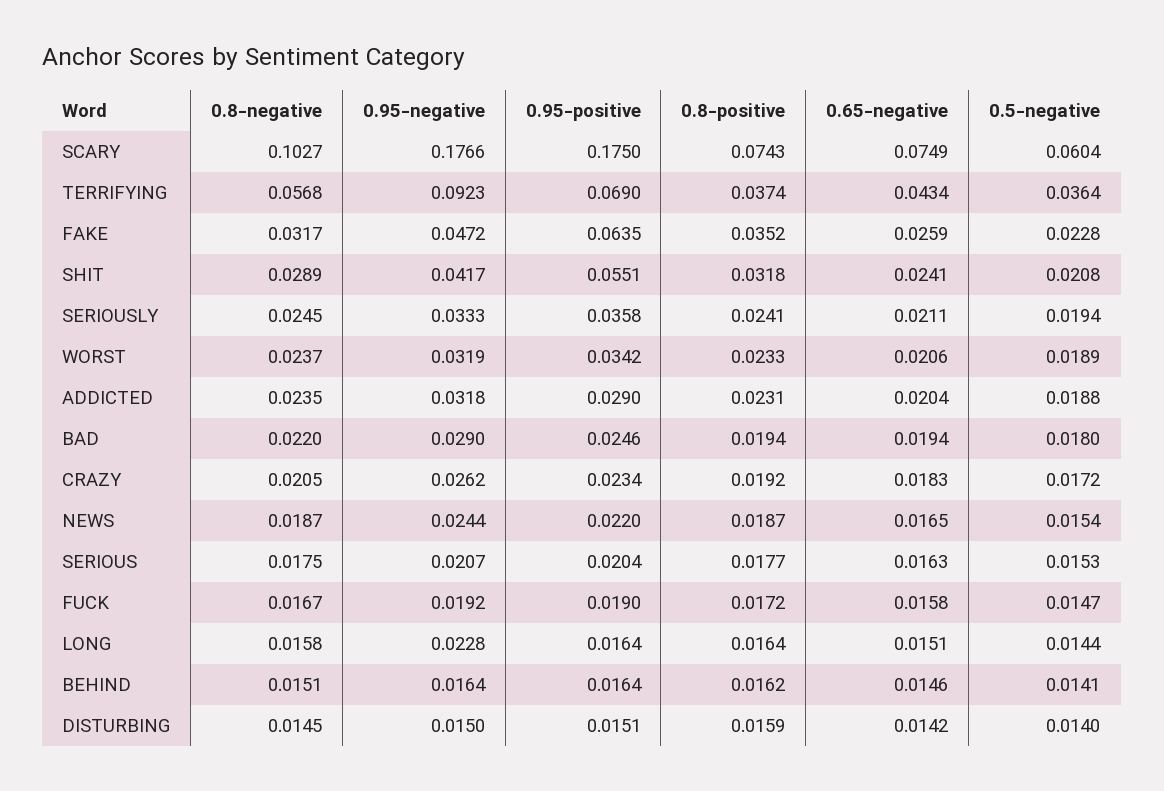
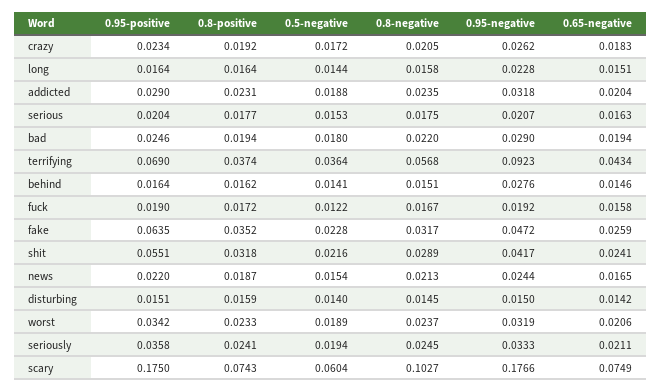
0.5-negative, SHIT: 0.0208 -> 0.0216
0.8-negative, NEWS: 0.0187 -> 0.0213
0.5-negative, FUCK: 0.0147 -> 0.0122
0.95-negative, BEHIND: 0.0164 -> 0.0276

